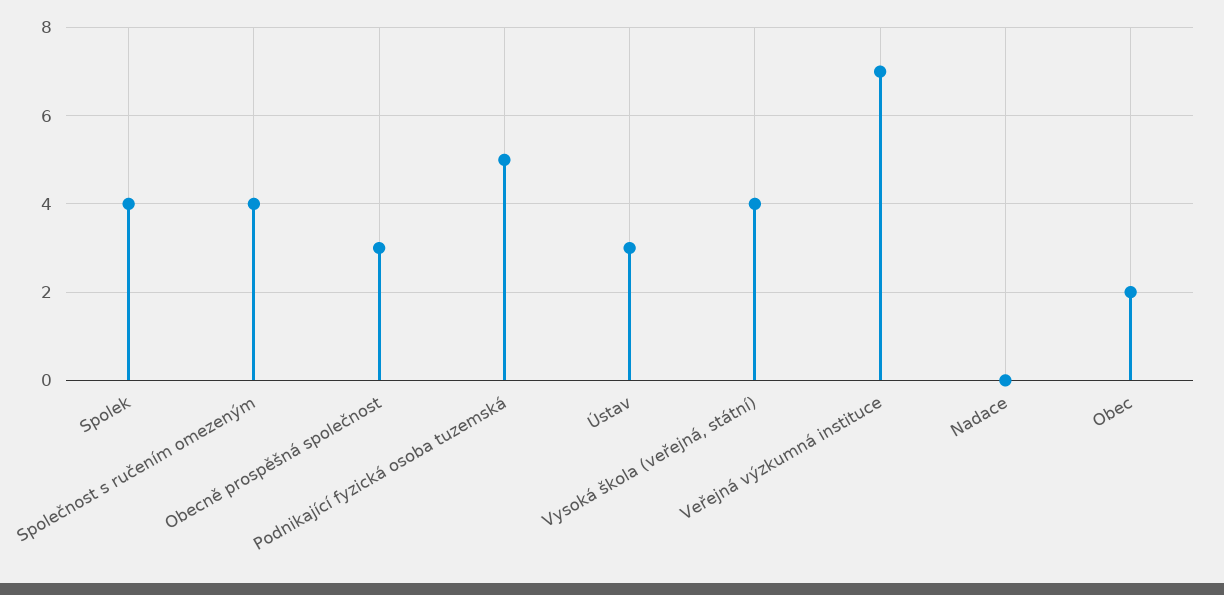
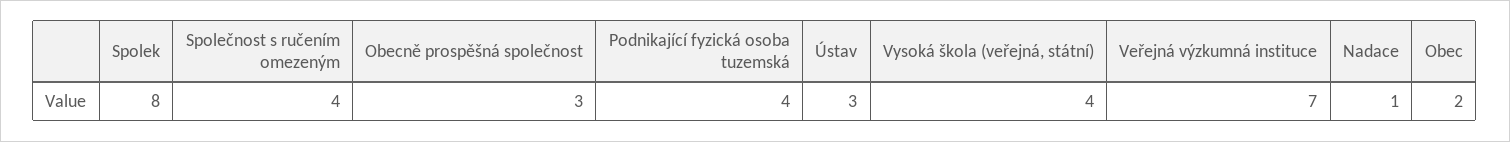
Spolek: 4 -> 8
Podnikající fyzická osoba tuzemská: 5 -> 4
Nadace: 0 -> 1

